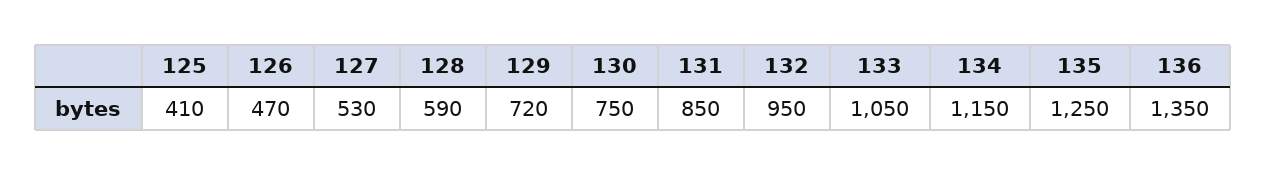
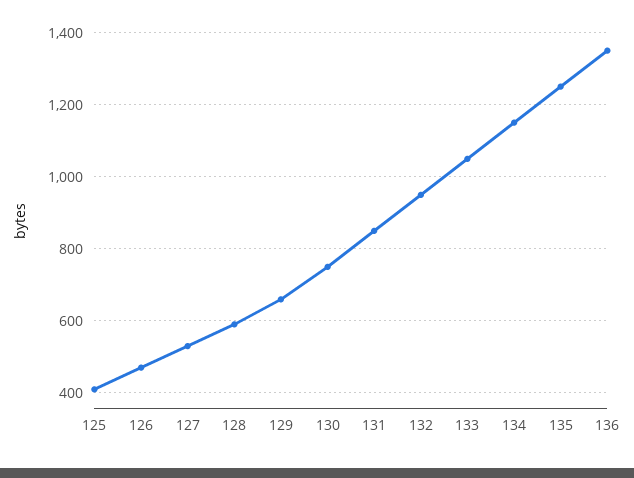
129: 720 -> 660

